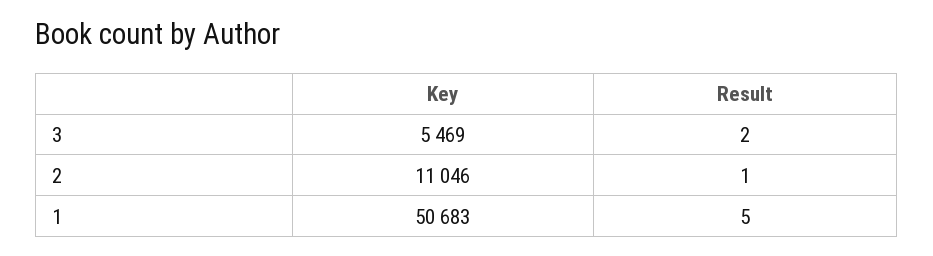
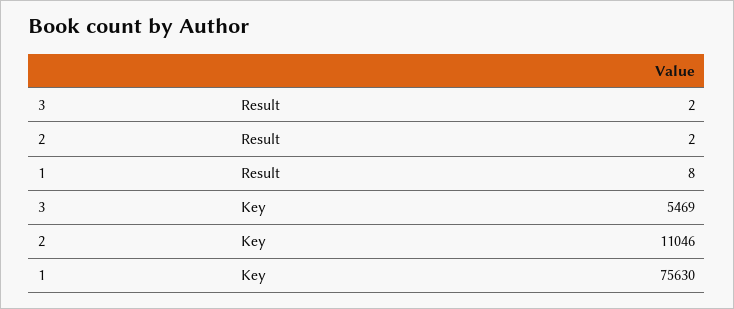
Result, 2: 1 -> 2
Key, 1: 50683 -> 75630
Result, 1: 5 -> 8

